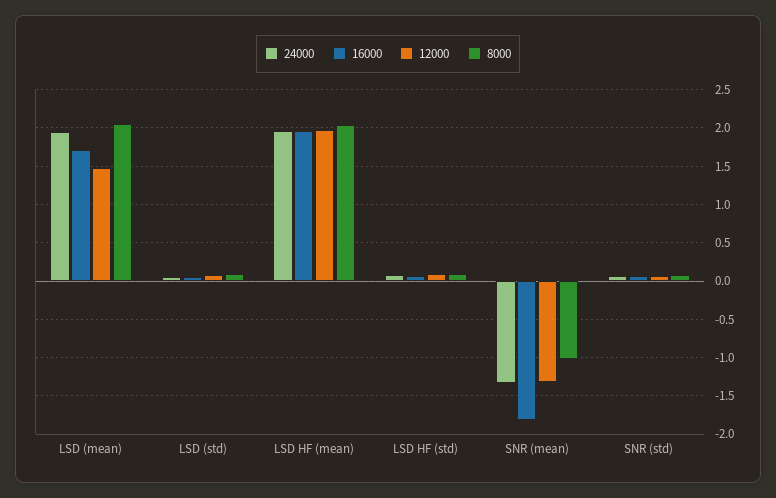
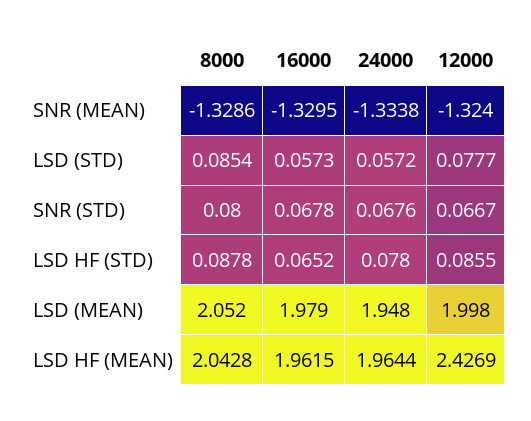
16000, LSD (mean): 1.7 -> 1.979
12000, LSD (mean): 1.5 -> 1.998
12000, LSD HF (mean): 2 -> 2.4269
16000, SNR (mean): -1.8 -> -1.3295
8000, SNR (mean): -1 -> -1.3286

